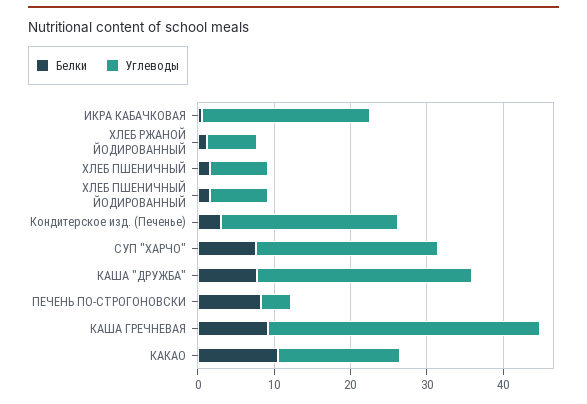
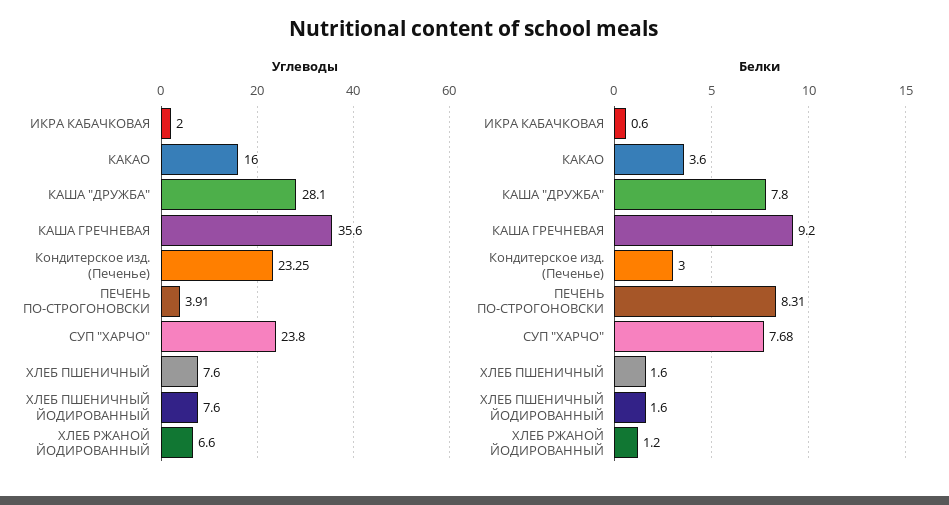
Углеводы, ИКРА КАБАЧКОВАЯ: 22 -> 2
Белки, КАКАО: 10 -> 3.6

